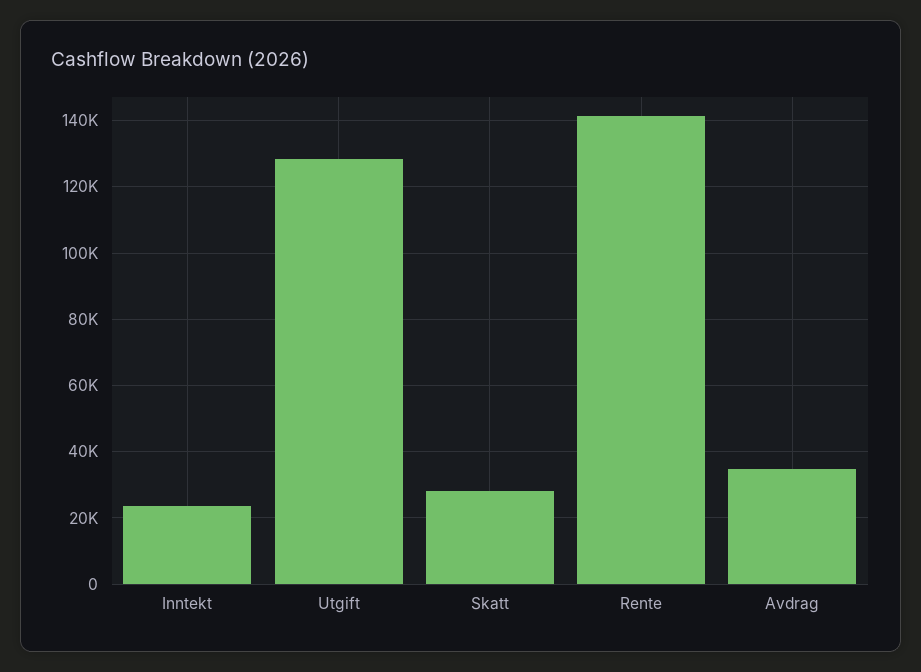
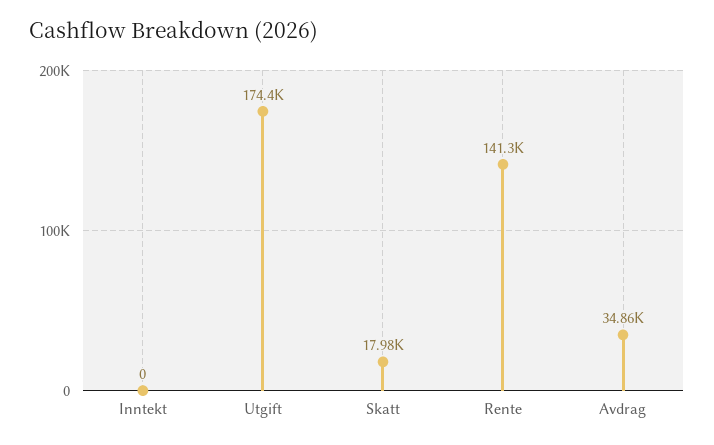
Inntekt: 24000 -> 0
Utgift: 128000 -> 174400
Skatt: 28000 -> 17980

